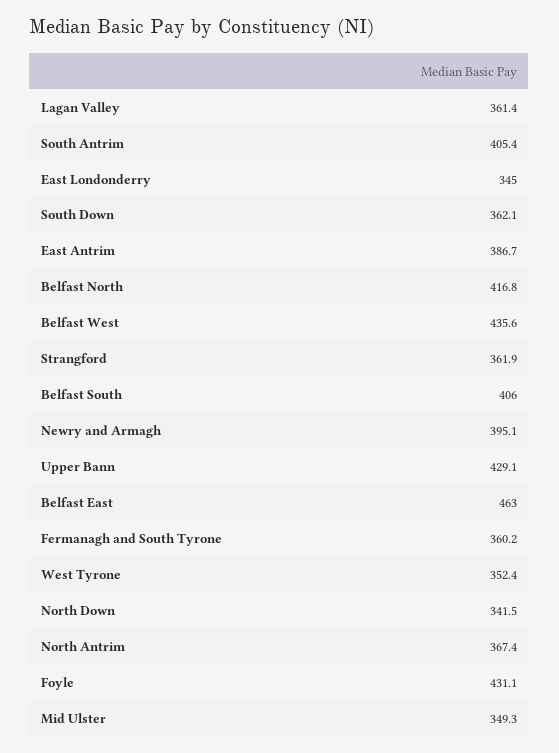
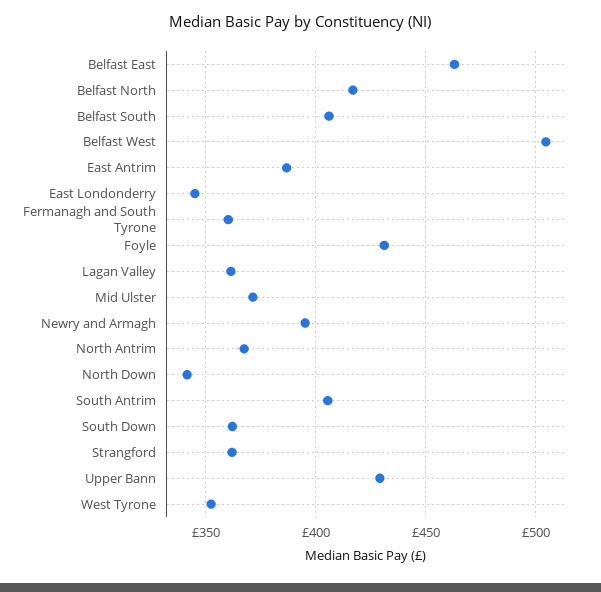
Belfast West: 435.6 -> 505
Mid Ulster: 349.3 -> 370

